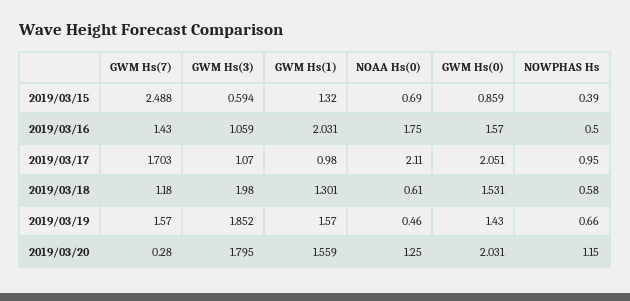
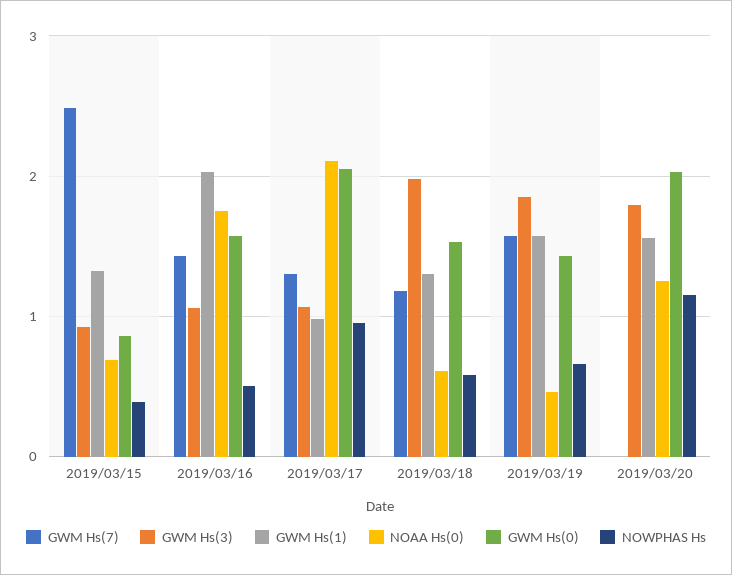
GWM Hs(3), 2019/03/15: 0.594 -> 0.9
GWM Hs(7), 2019/03/17: 1.703 -> 1.3
GWM Hs(7), 2019/03/20: 0.28 -> 0

